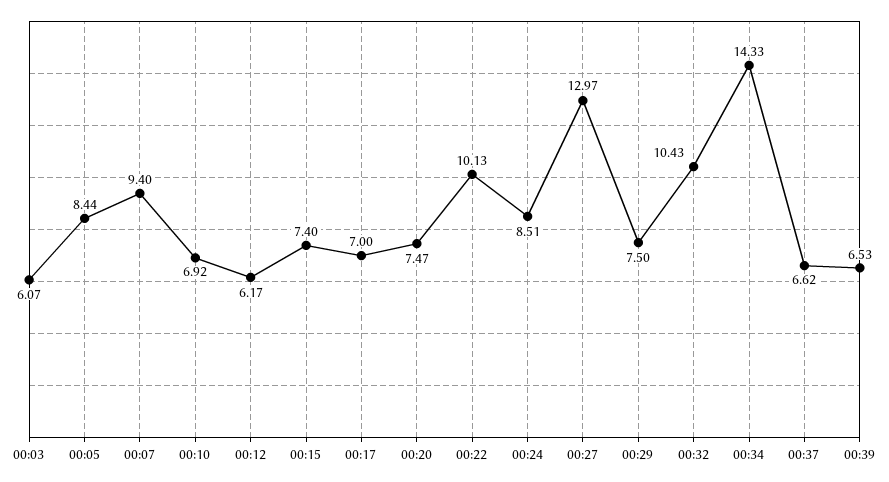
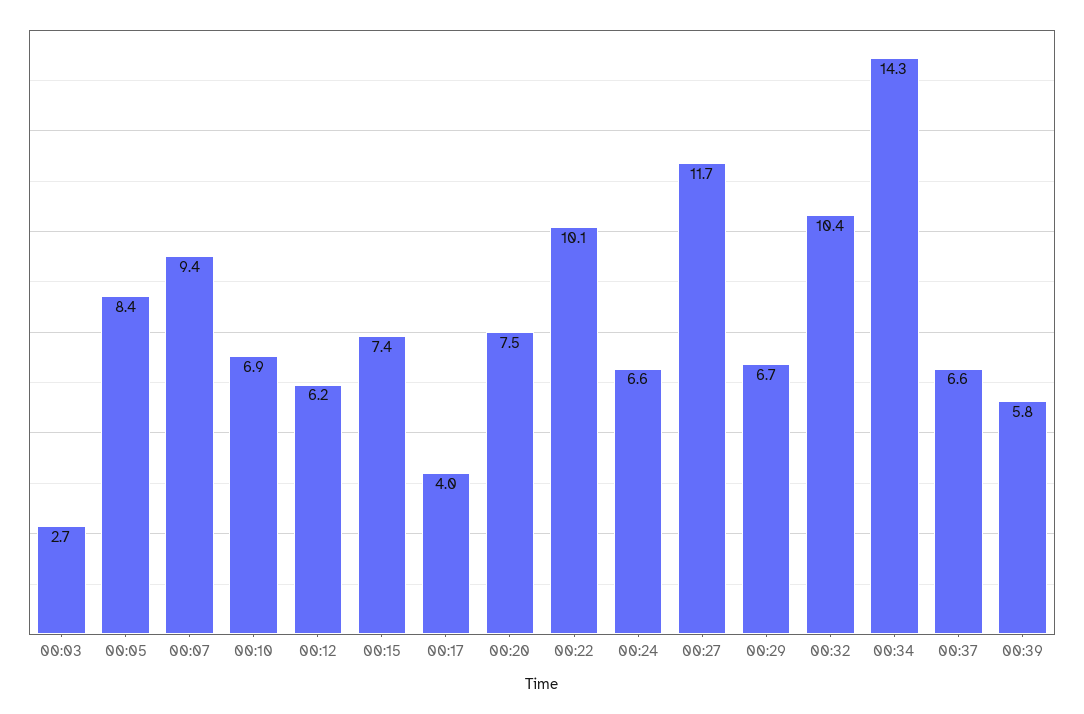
00:03: 6.07 -> 2.7
00:17: 7 -> 4
00:24: 8.51 -> 6.6
00:27: 12.97 -> 11.7
00:29: 7.5 -> 6.7
00:39: 6.53 -> 5.8

